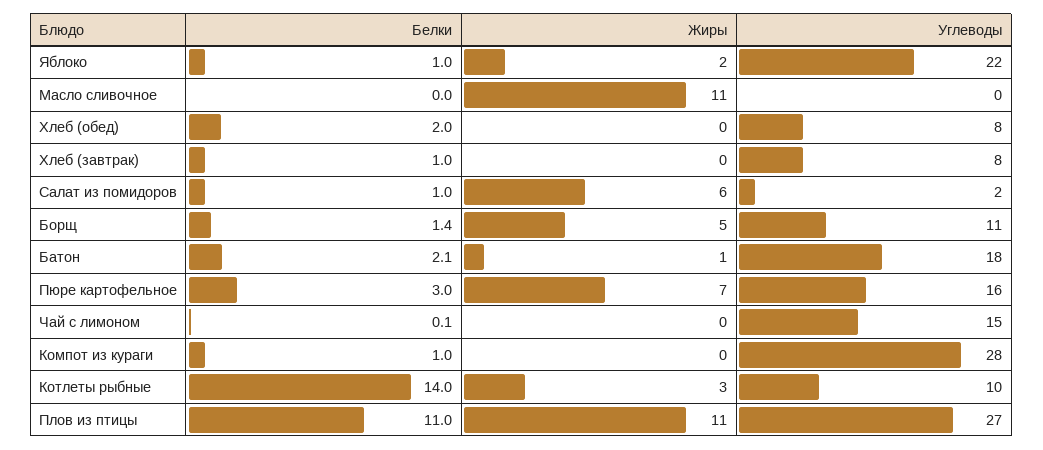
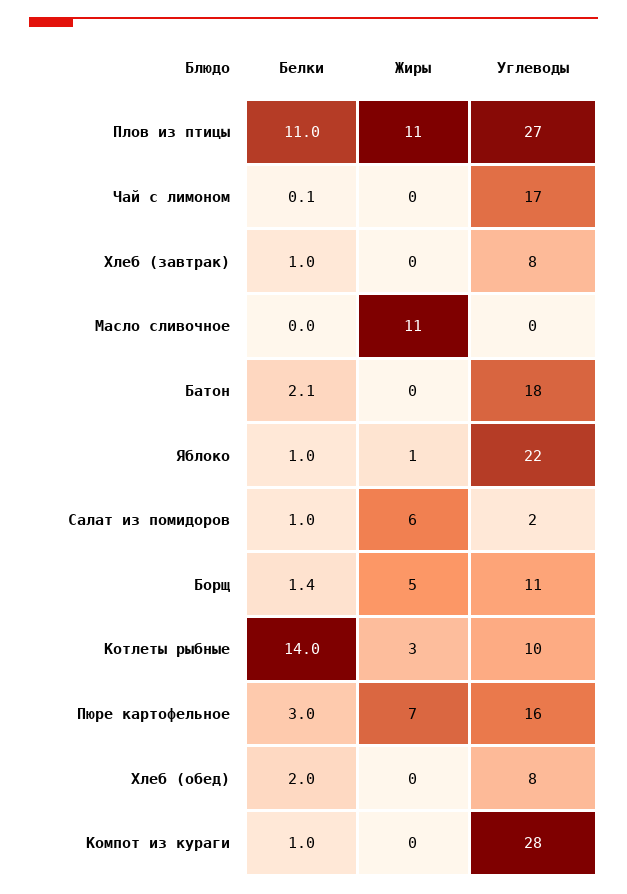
Жиры, Яблоко: 2 -> 1
Жиры, Батон: 1 -> 0
Углеводы, Чай с лимоном: 15 -> 17

